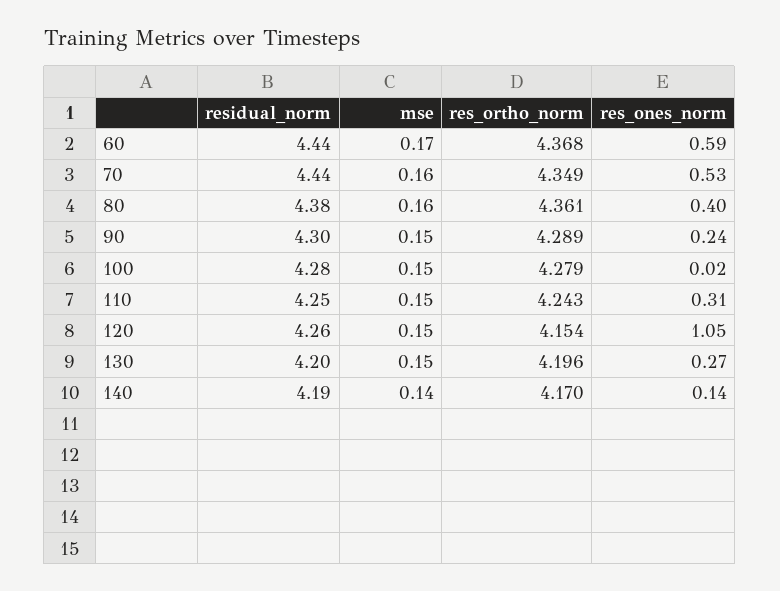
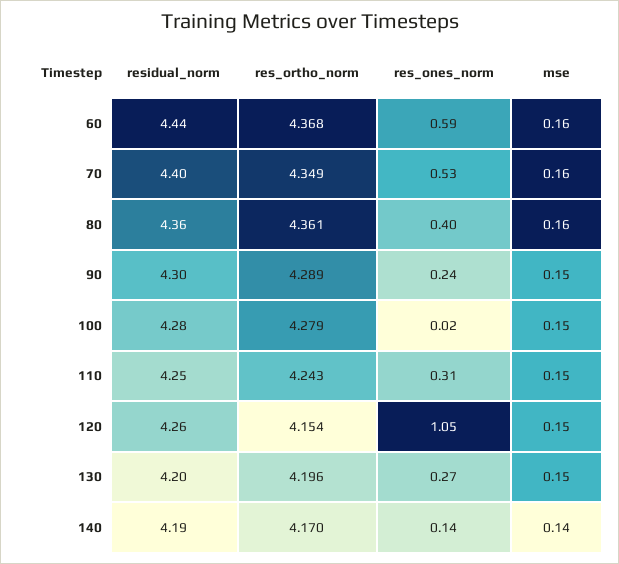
mse, 60: 0.17 -> 0.16
residual_norm, 70: 4.44 -> 4.4
residual_norm, 80: 4.38 -> 4.36

